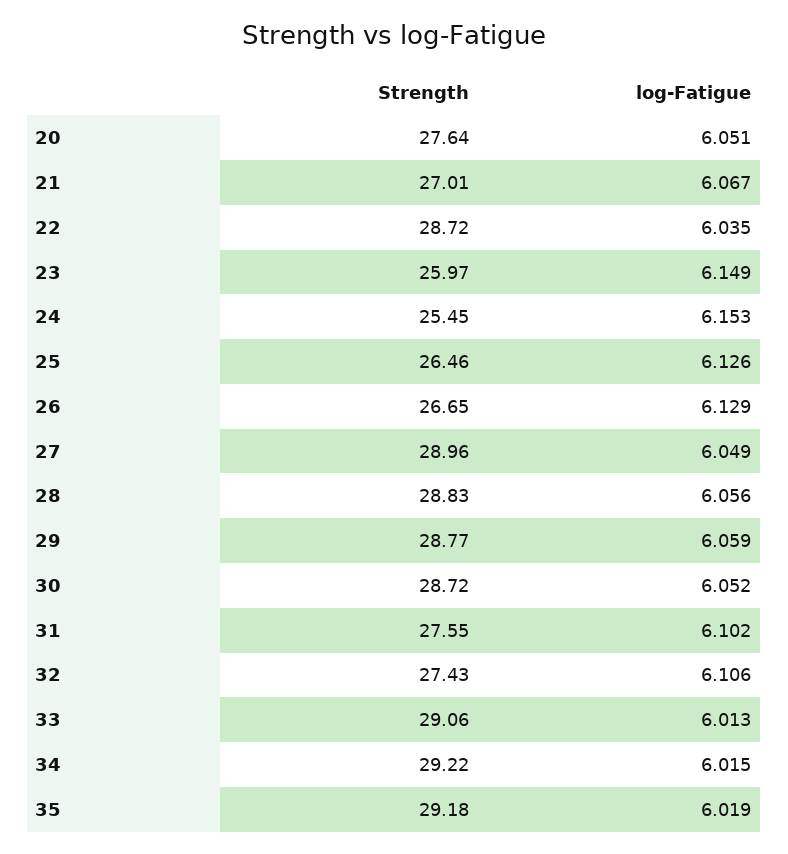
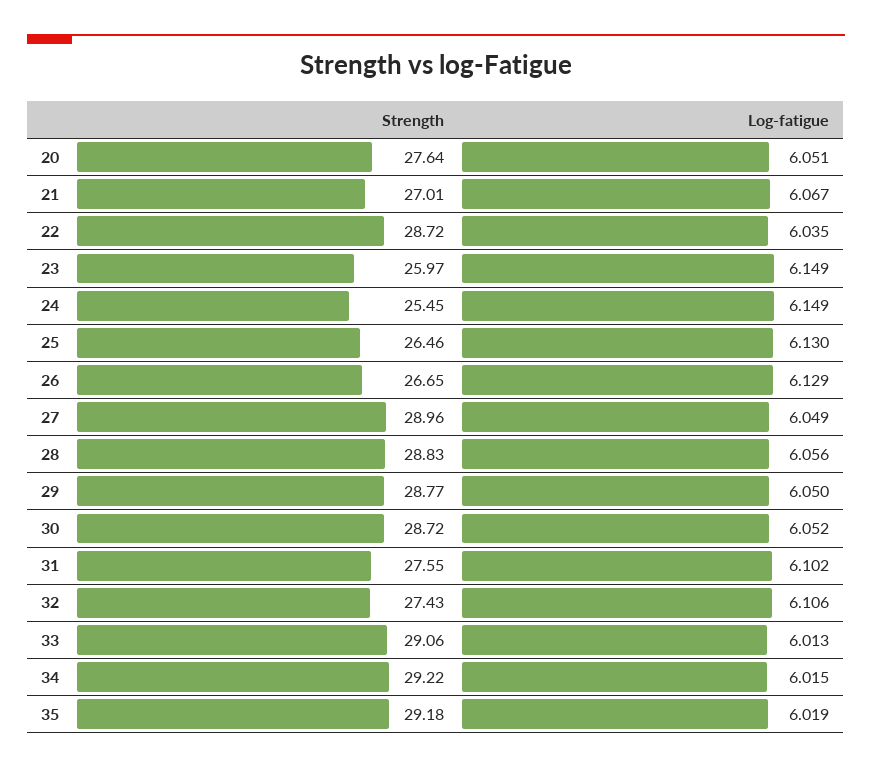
log-Fatigue, 24: 6.153 -> 6.149
log-Fatigue, 25: 6.126 -> 6.13
log-Fatigue, 29: 6.059 -> 6.05

